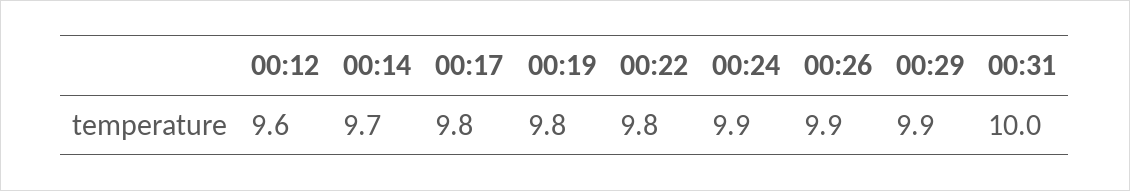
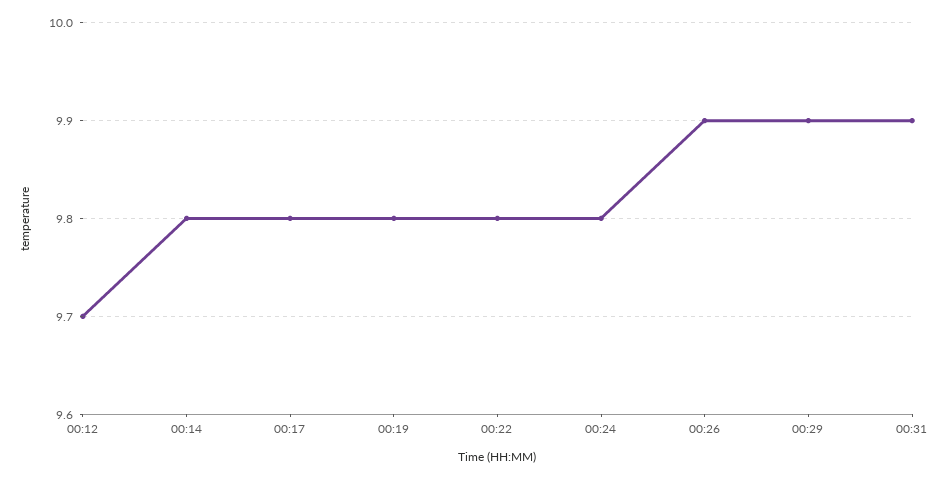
00:12: 9.6 -> 9.7
00:14: 9.7 -> 9.8
00:24: 9.9 -> 9.8
00:31: 10 -> 9.9

